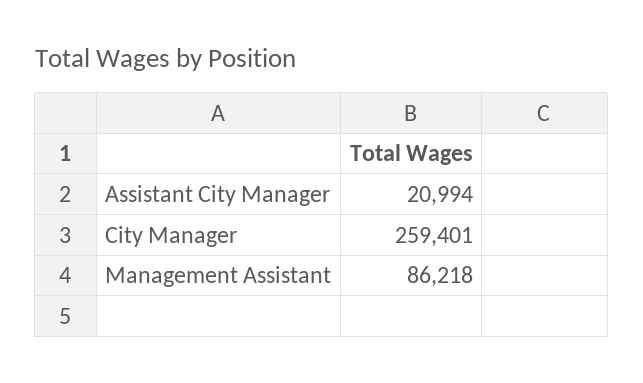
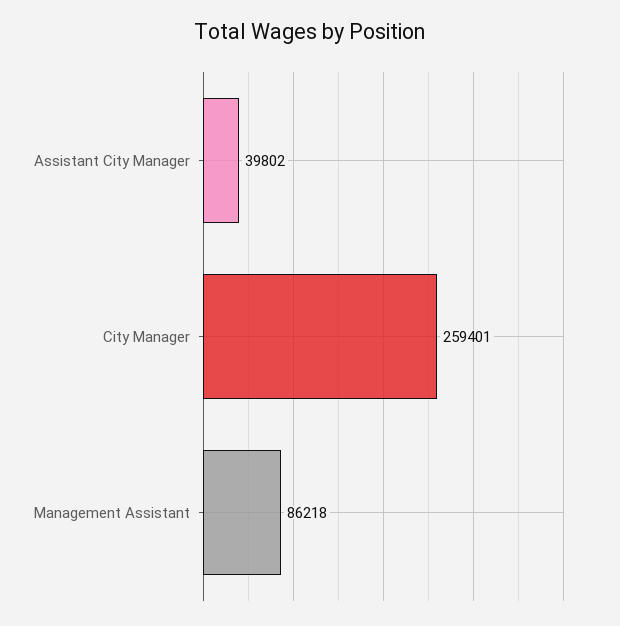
Assistant City Manager: 20994 -> 39802

